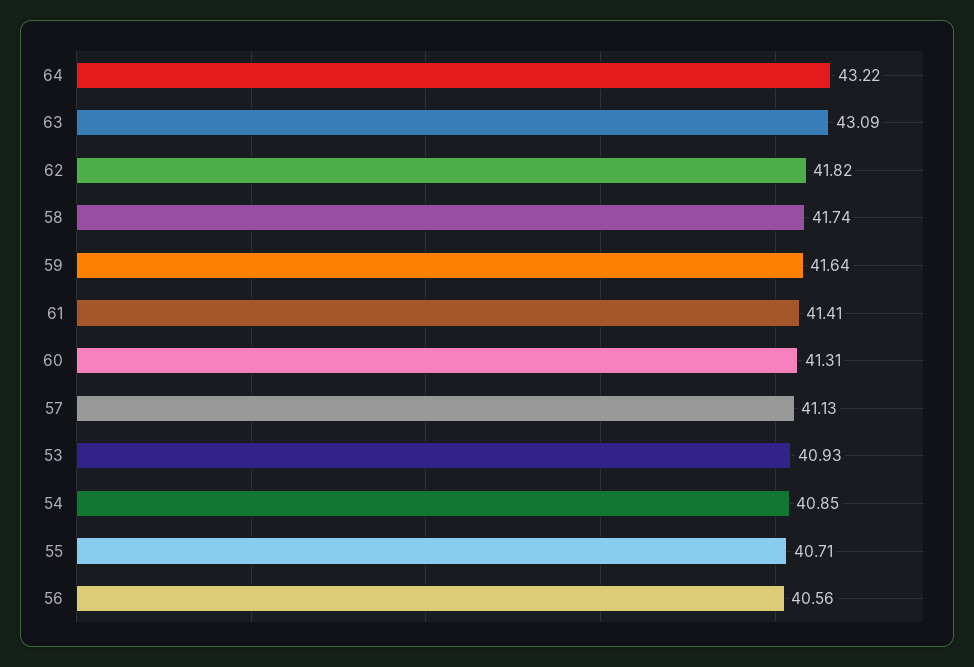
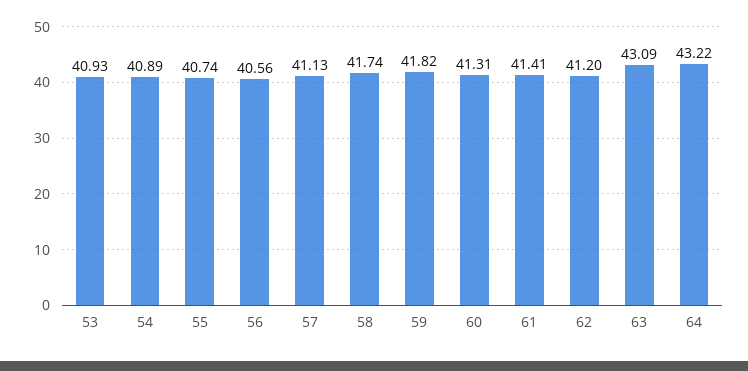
62: 41.82 -> 41.2
59: 41.64 -> 41.82
54: 40.85 -> 40.89
55: 40.71 -> 40.74

